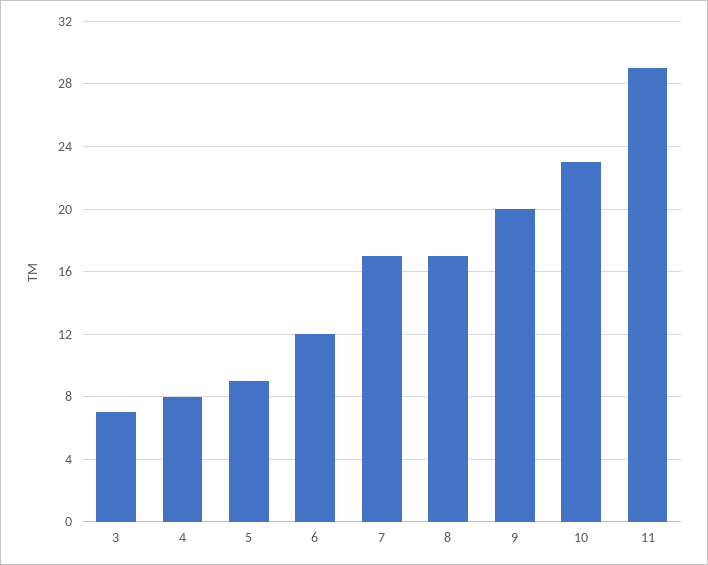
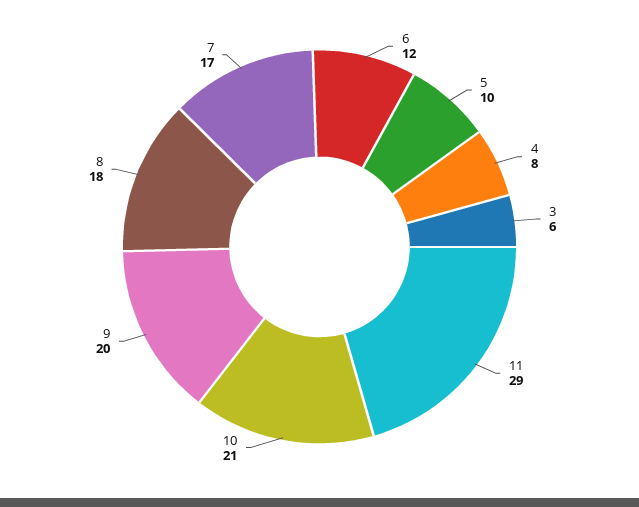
3: 7 -> 6
5: 9 -> 10
8: 17 -> 18
10: 23 -> 21

